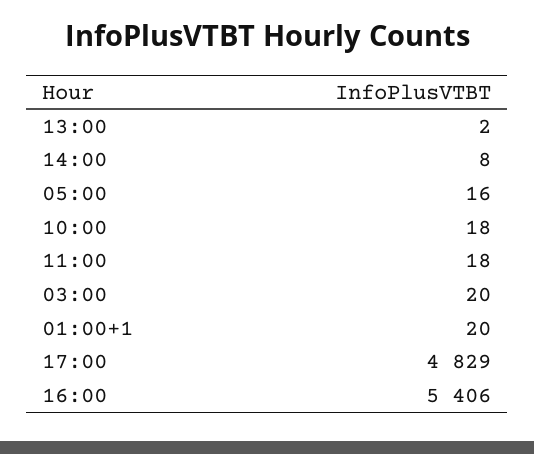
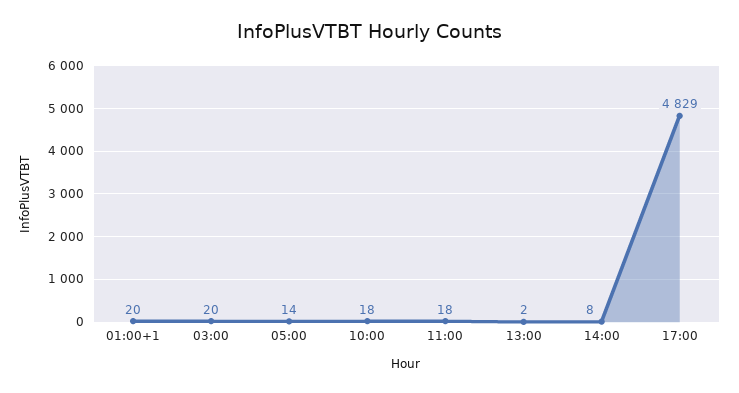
05:00: 16 -> 14
16:00: 5406 -> none

